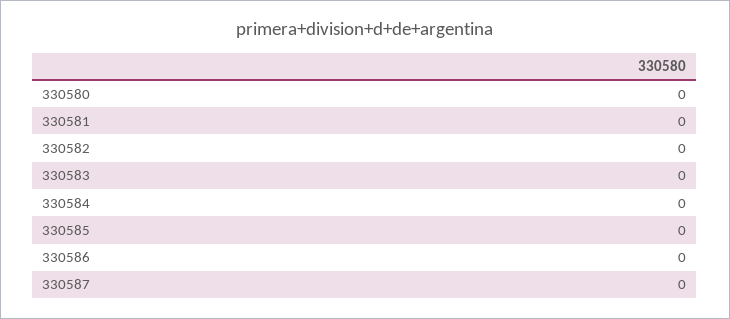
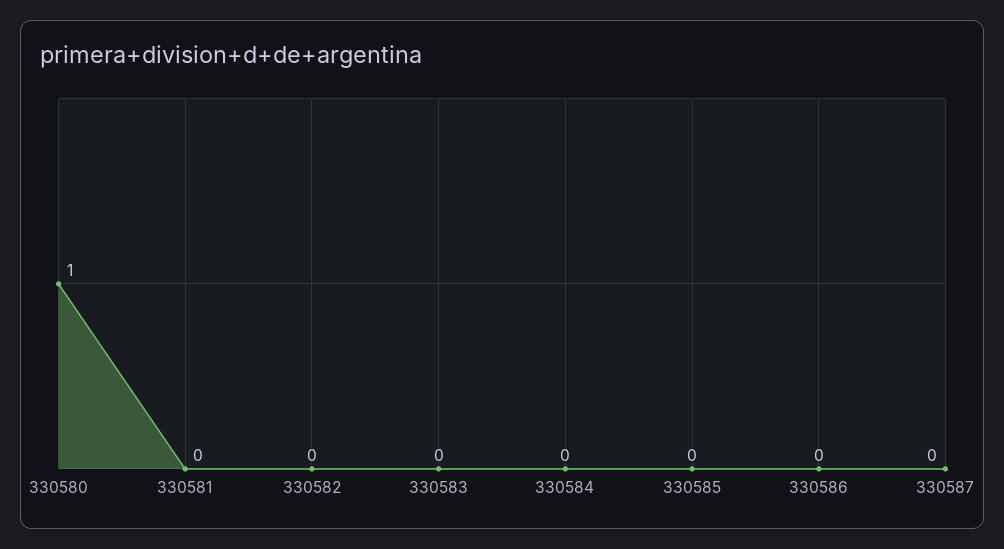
330580: 0 -> 1

